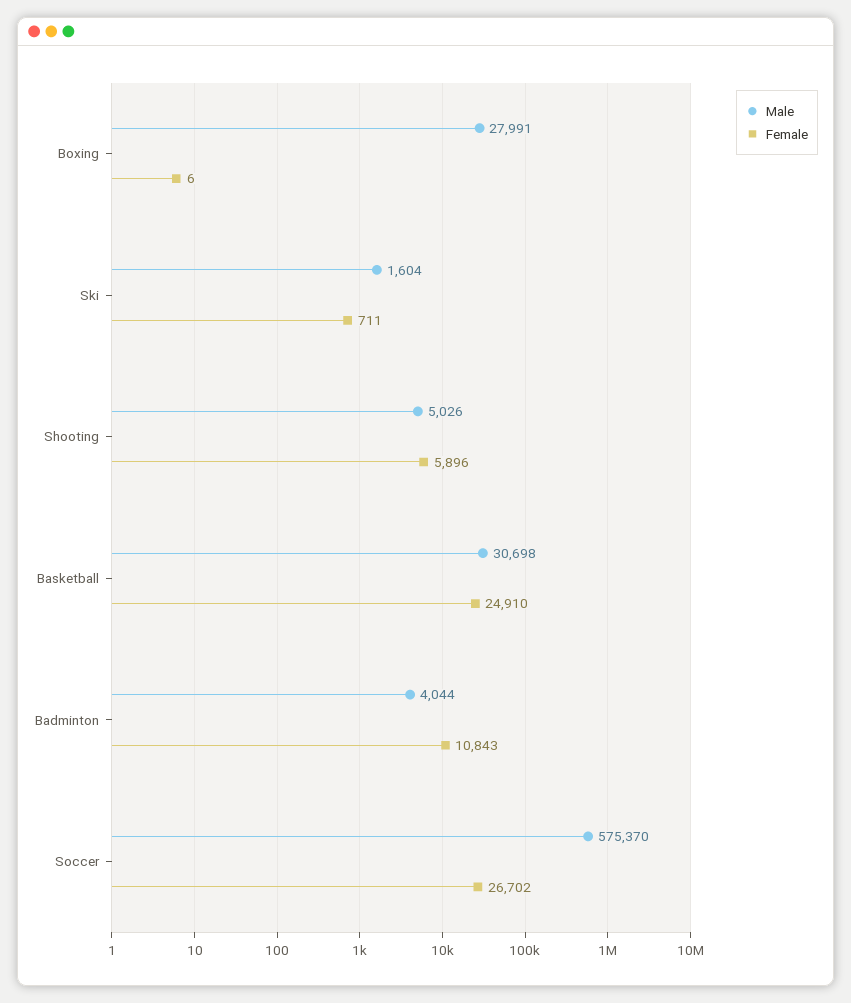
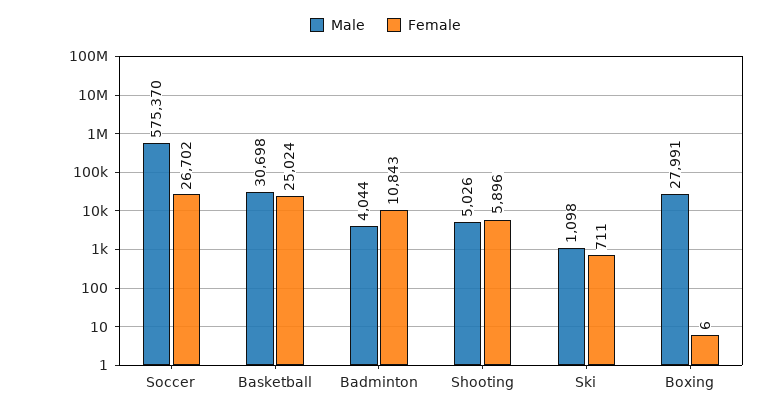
Male, Ski: 1604 -> 1098
Female, Basketball: 24910 -> 25024

